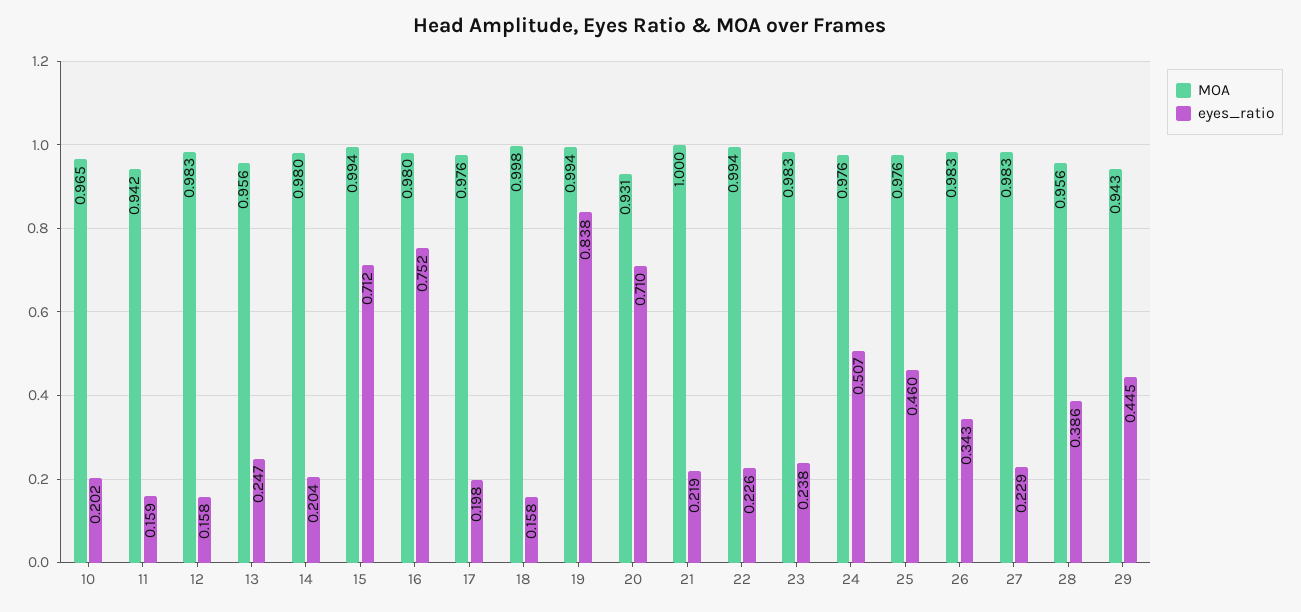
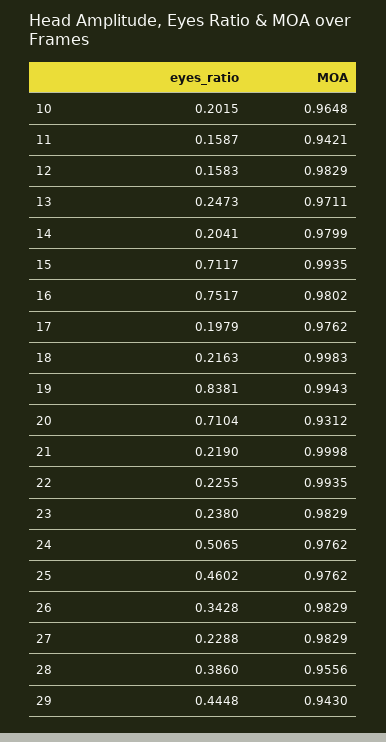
MOA, 13: 0.956 -> 0.9711
eyes_ratio, 18: 0.158 -> 0.2163

